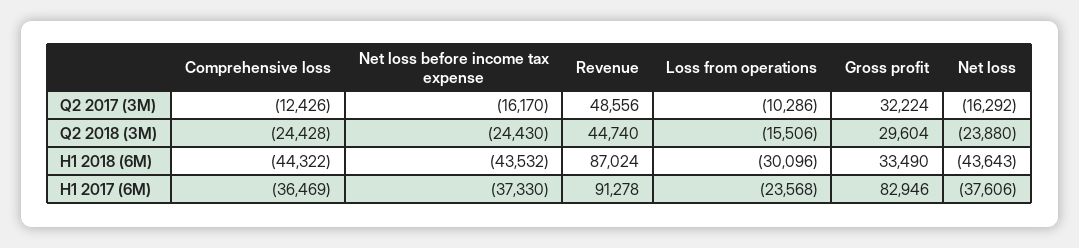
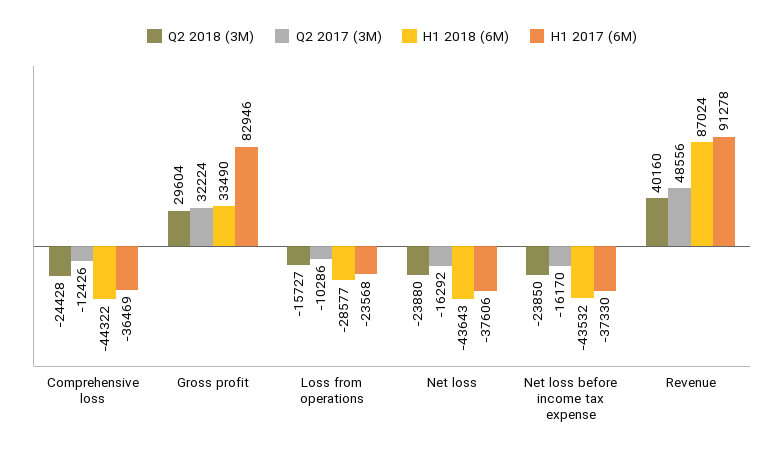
Q2 2018 (3M), Net loss before income tax expense: -24430 -> -23850
Q2 2018 (3M), Revenue: 44740 -> 40160
Q2 2018 (3M), Loss from operations: -15506 -> -15727
H1 2018 (6M), Loss from operations: -30096 -> -28577

